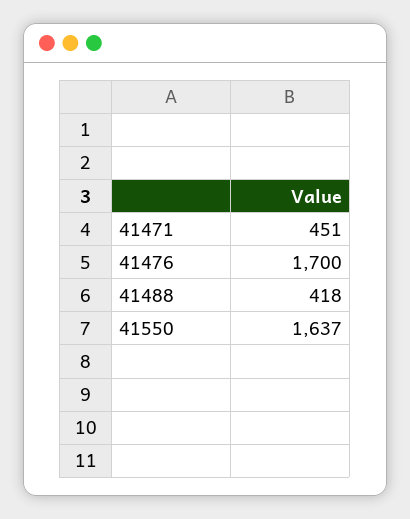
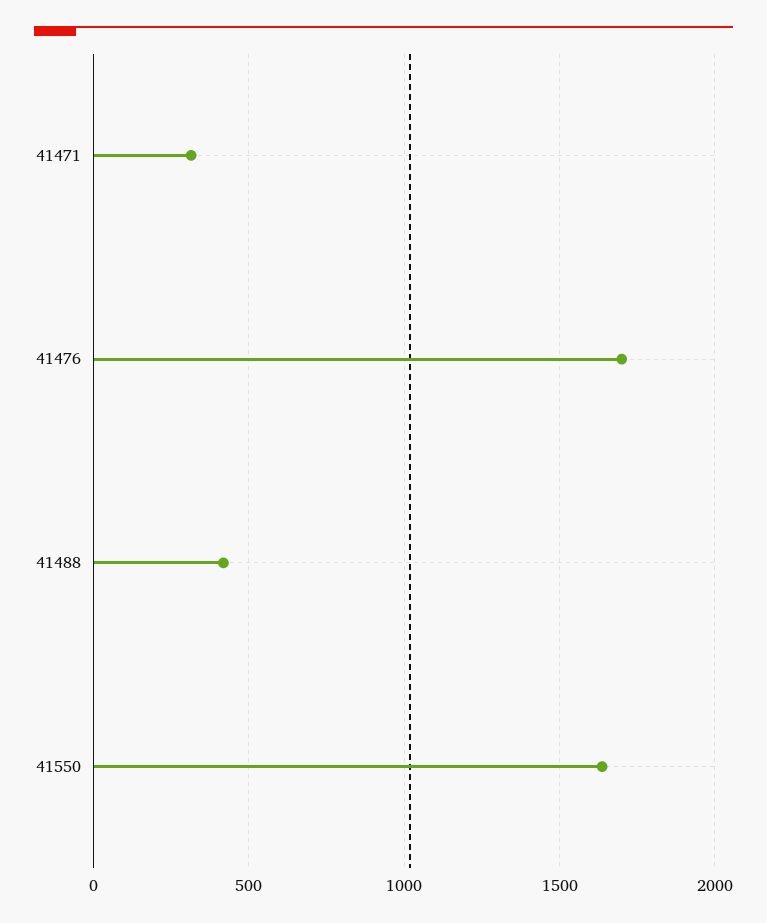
41471: 451 -> 300

